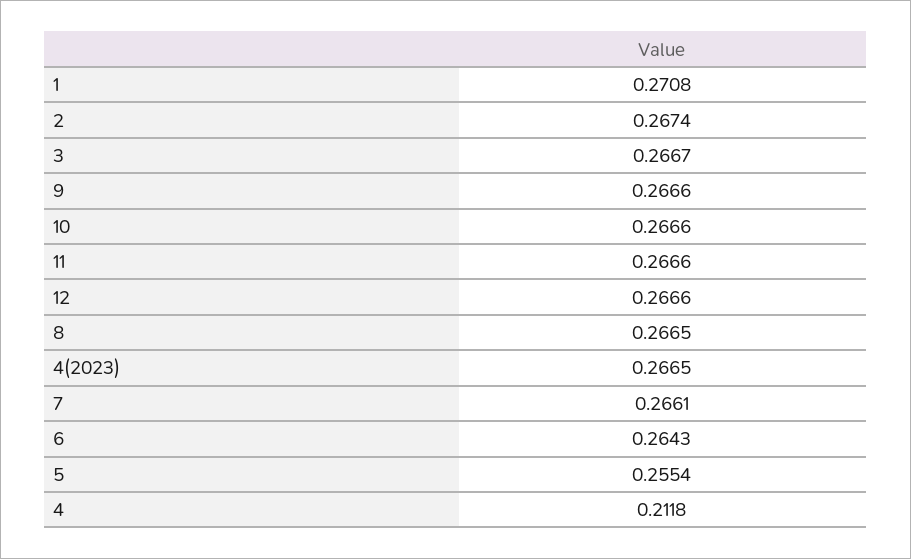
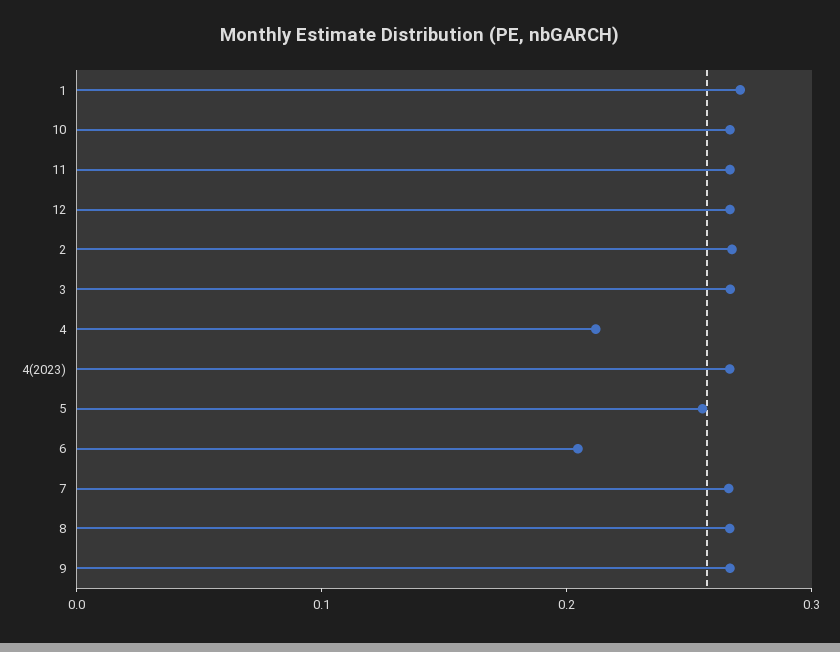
6: 0.2643 -> 0.2

